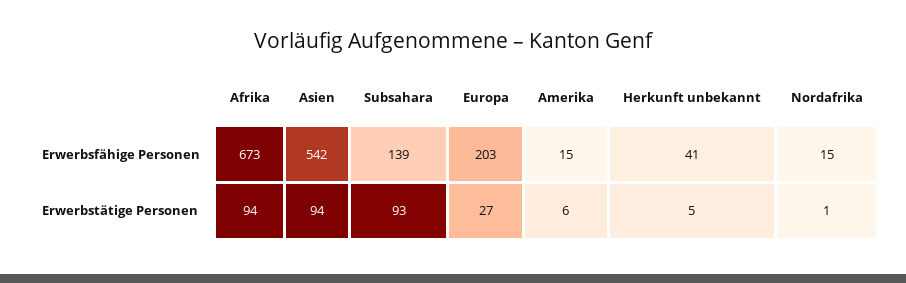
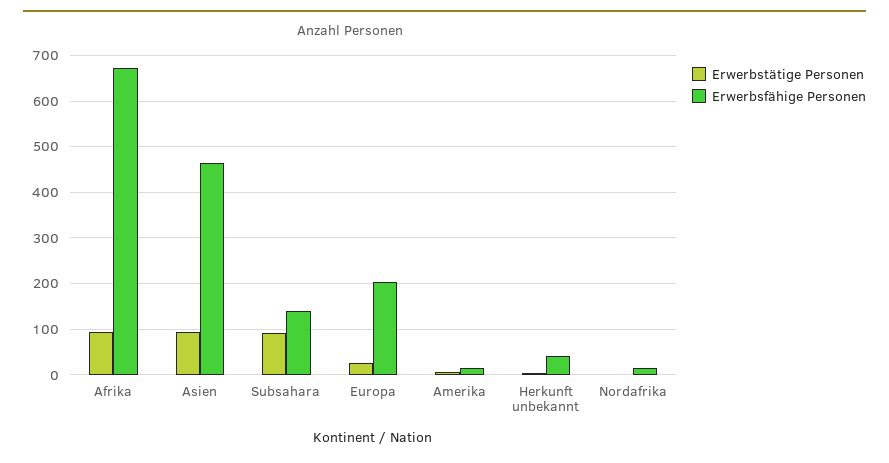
Erwerbsfähige Personen, Asien: 542 -> 460

